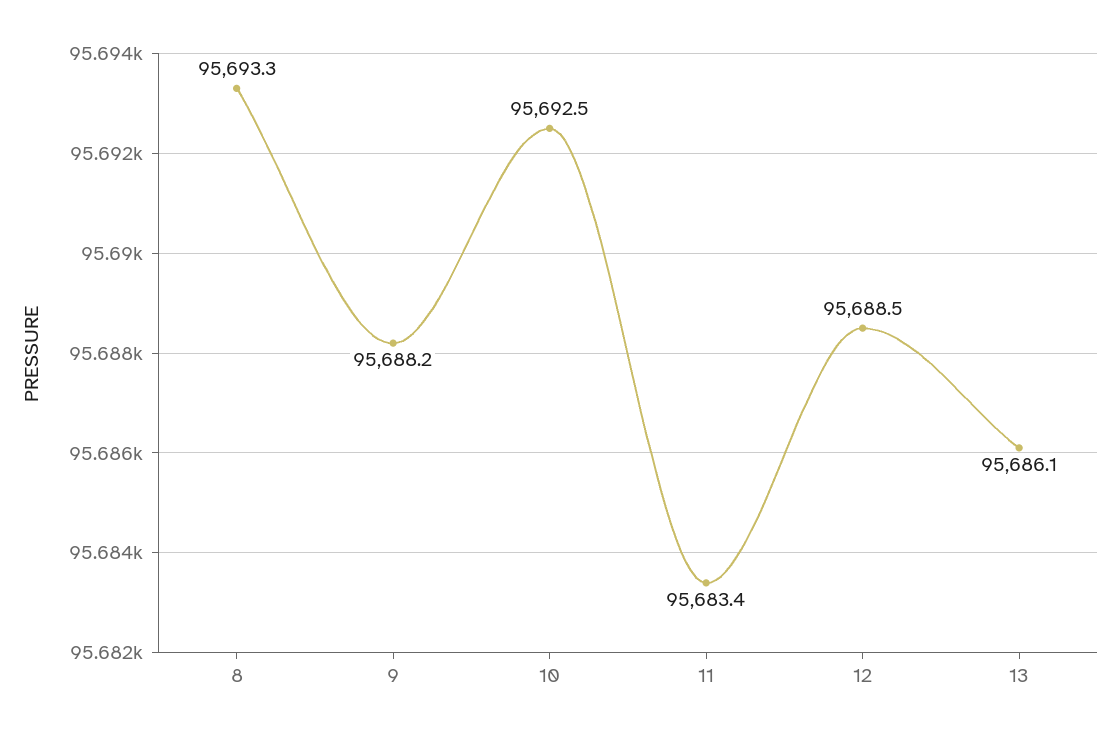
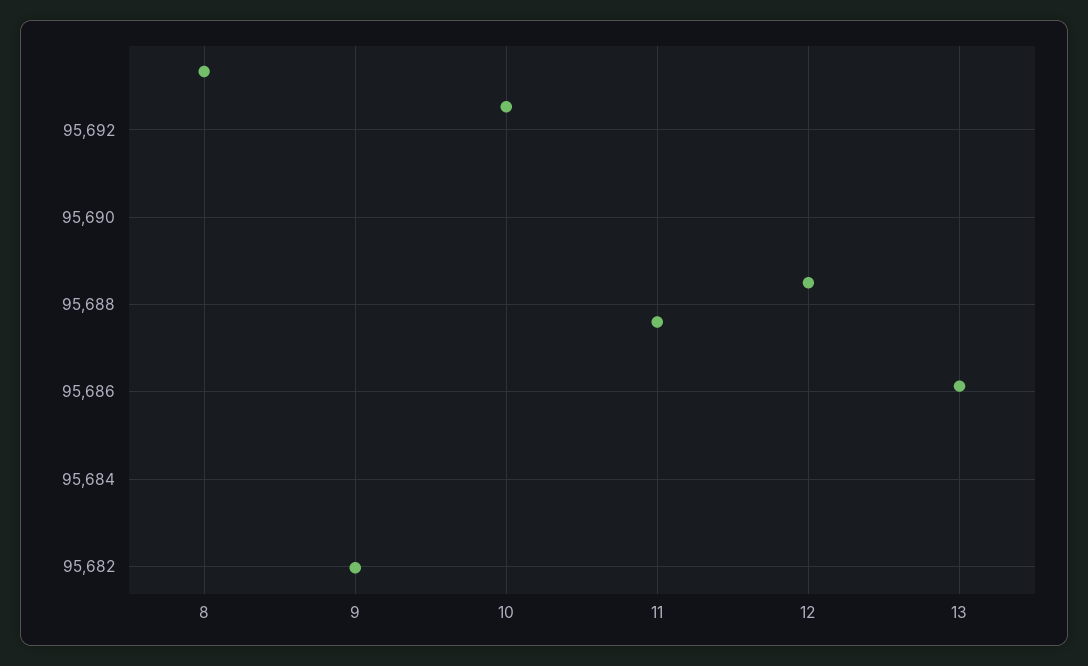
9: 95688.2 -> 95682
11: 95683.4 -> 95687.6

